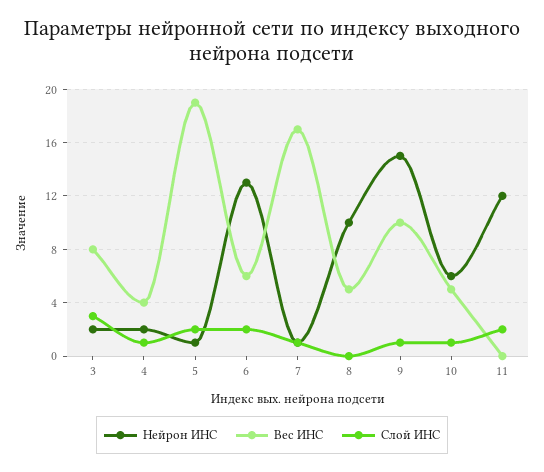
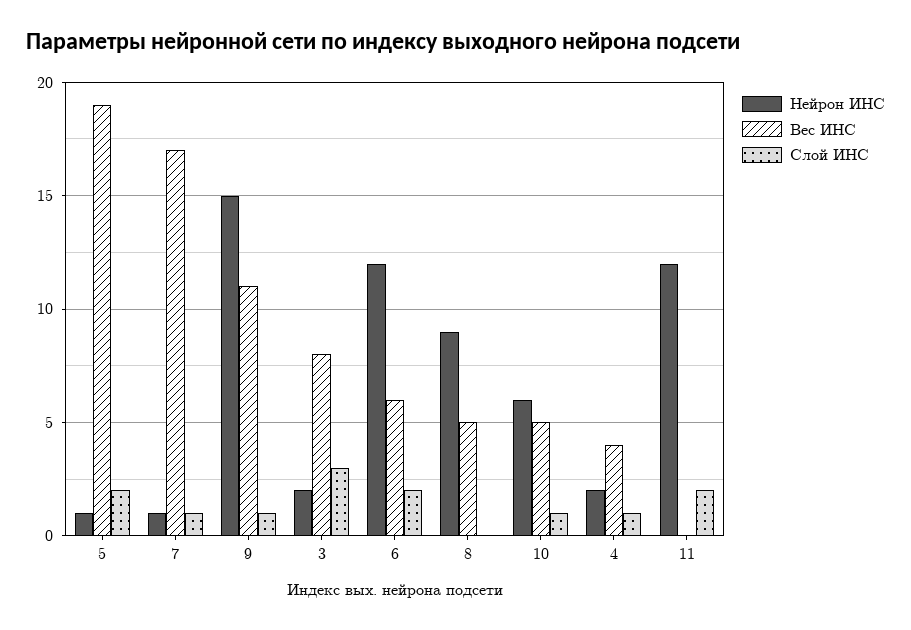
Нейрон ИНС, 6: 13 -> 12
Нейрон ИНС, 8: 10 -> 9
Вес ИНС, 9: 10 -> 11

